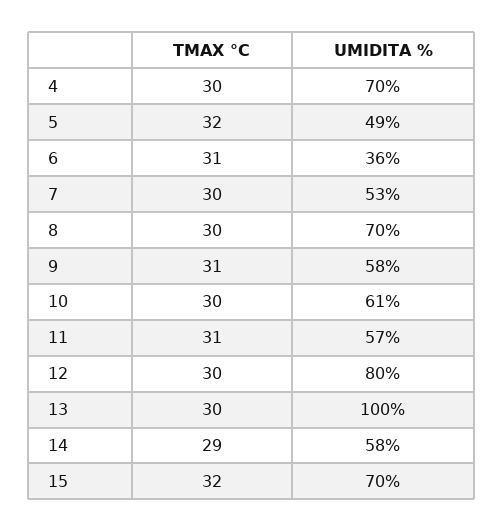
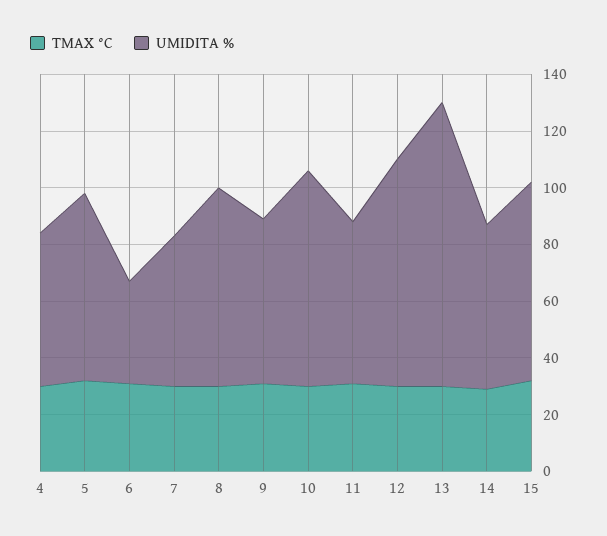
UMIDITA %, 4: 70 -> 55
UMIDITA %, 5: 49 -> 65
UMIDITA %, 10: 61 -> 75

